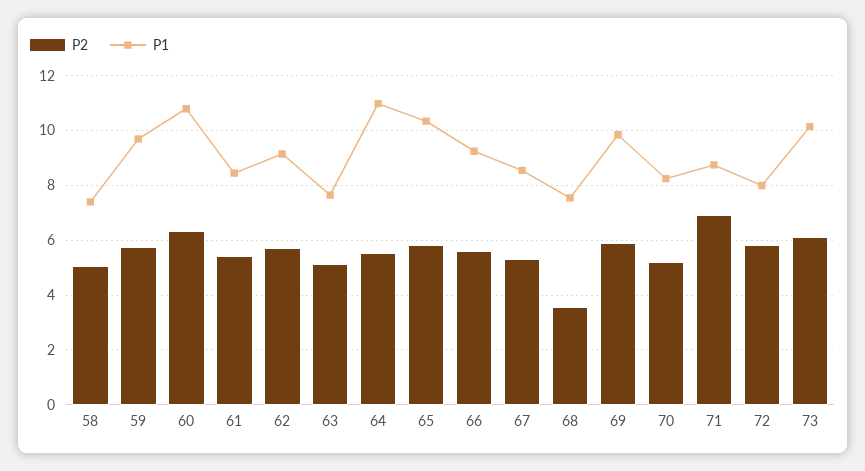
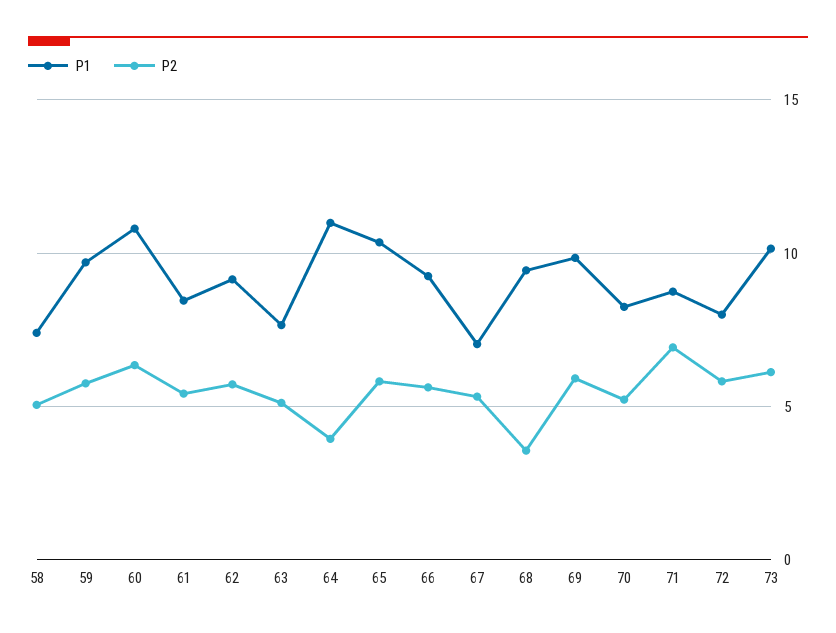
P2, 64: 5.5 -> 4
P1, 67: 8.5 -> 7
P1, 68: 7.5 -> 9.5

